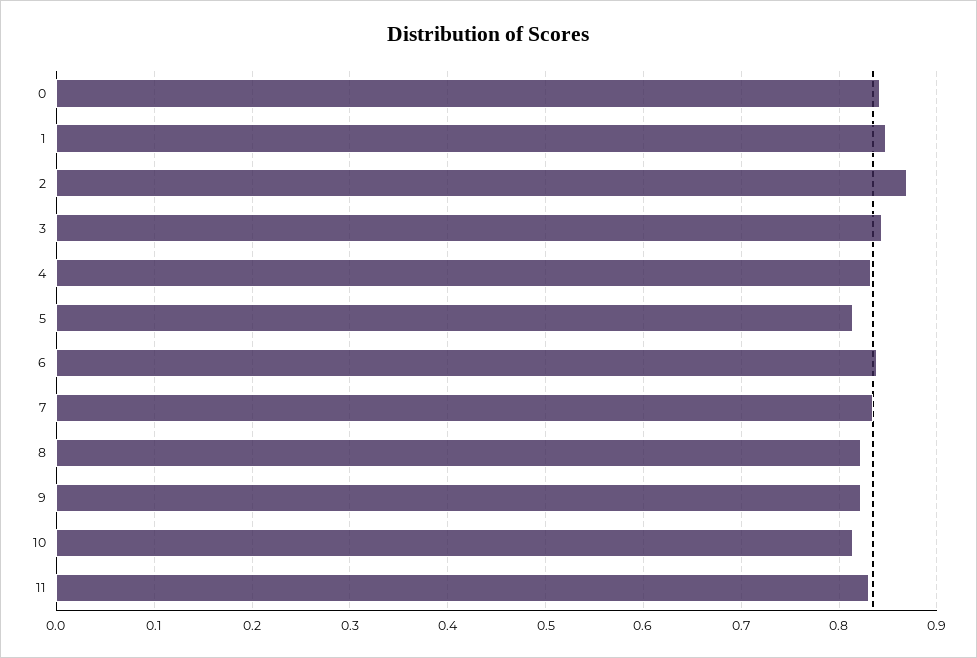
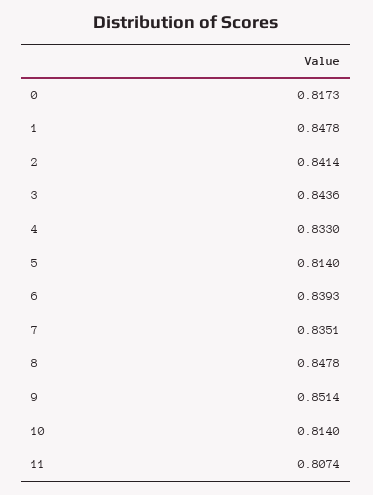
0: 0.84 -> 0.8173
2: 0.87 -> 0.8414
8: 0.82 -> 0.8478
9: 0.82 -> 0.8514
11: 0.83 -> 0.8074

